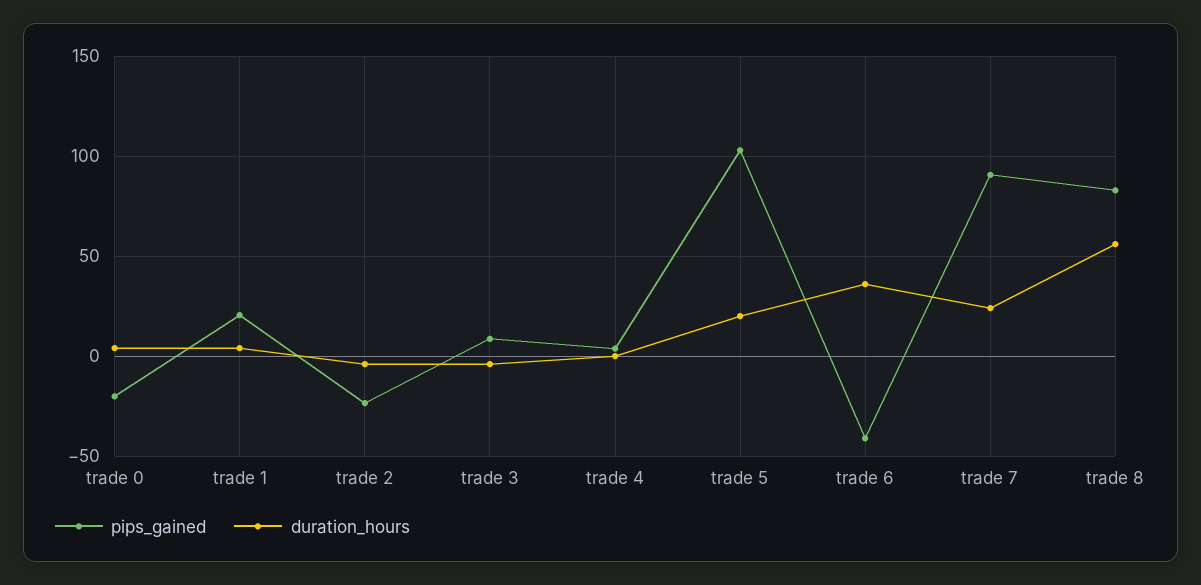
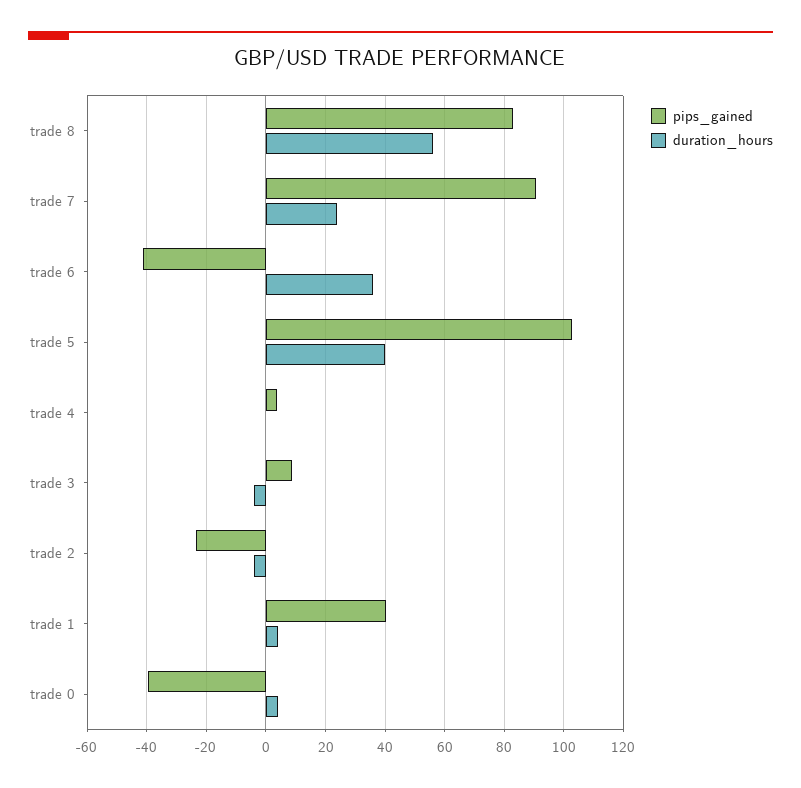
pips_gained, trade 0: -20 -> -40
pips_gained, trade 1: 20 -> 40
duration_hours, trade 5: 20 -> 40

